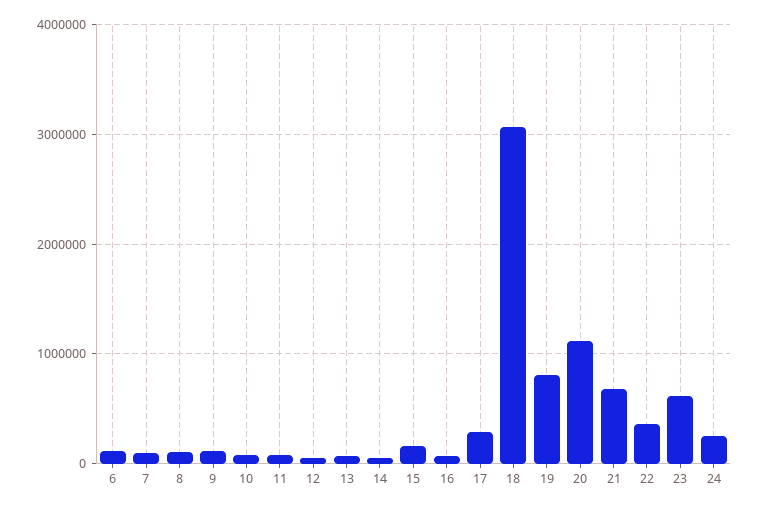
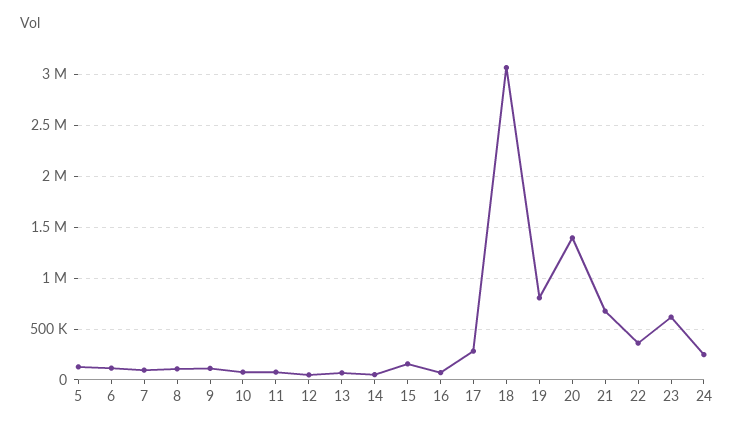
20: 1100000 -> 1400000
5: none -> 100000

